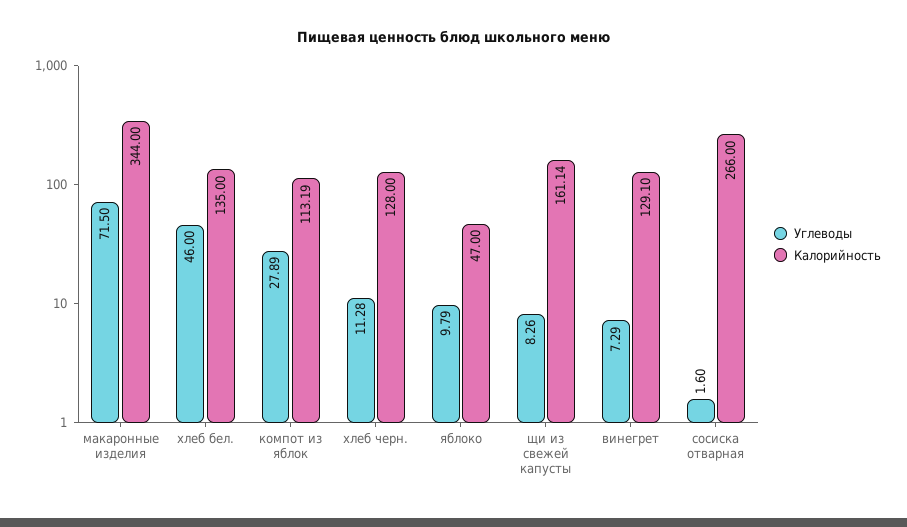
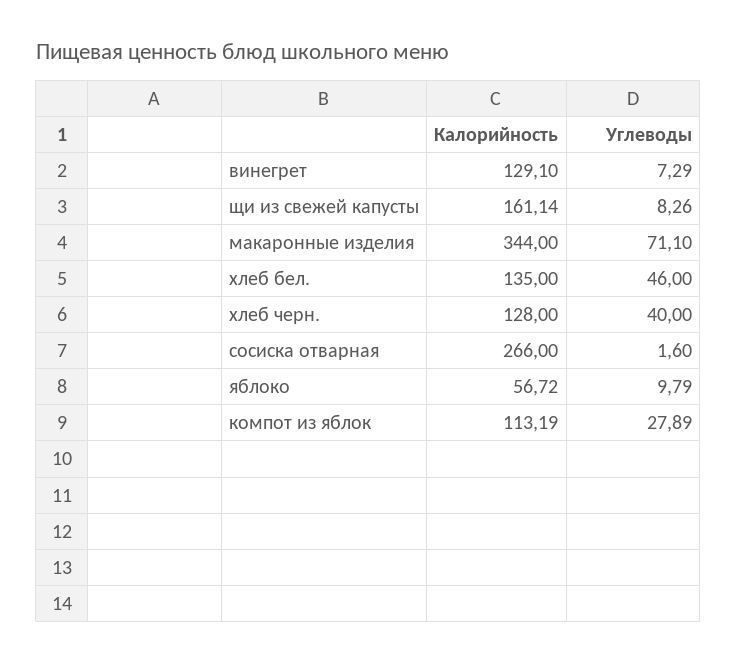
Углеводы, макаронные изделия: 71.5 -> 71.1
Углеводы, хлеб черн.: 11.28 -> 40
Калорийность, яблоко: 47 -> 56.72

